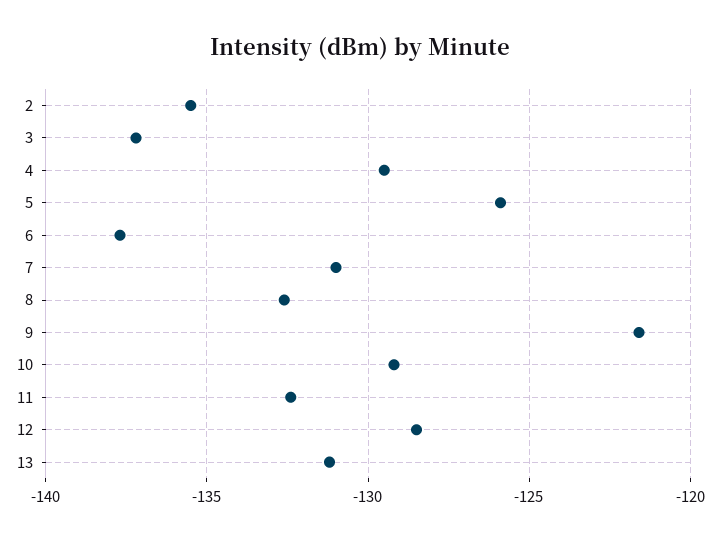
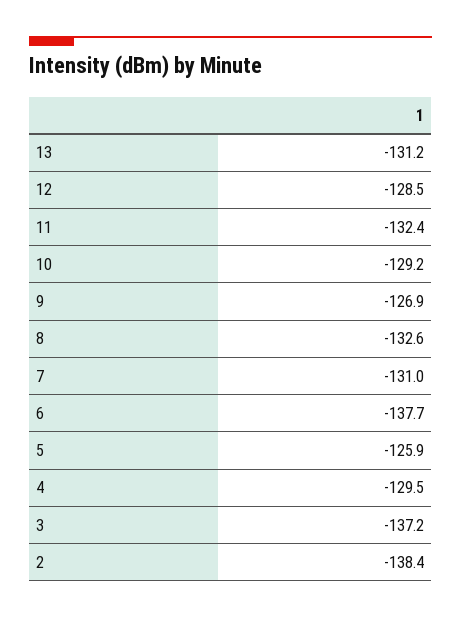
2: -135.5 -> -138.4
9: -121.5 -> -126.9

